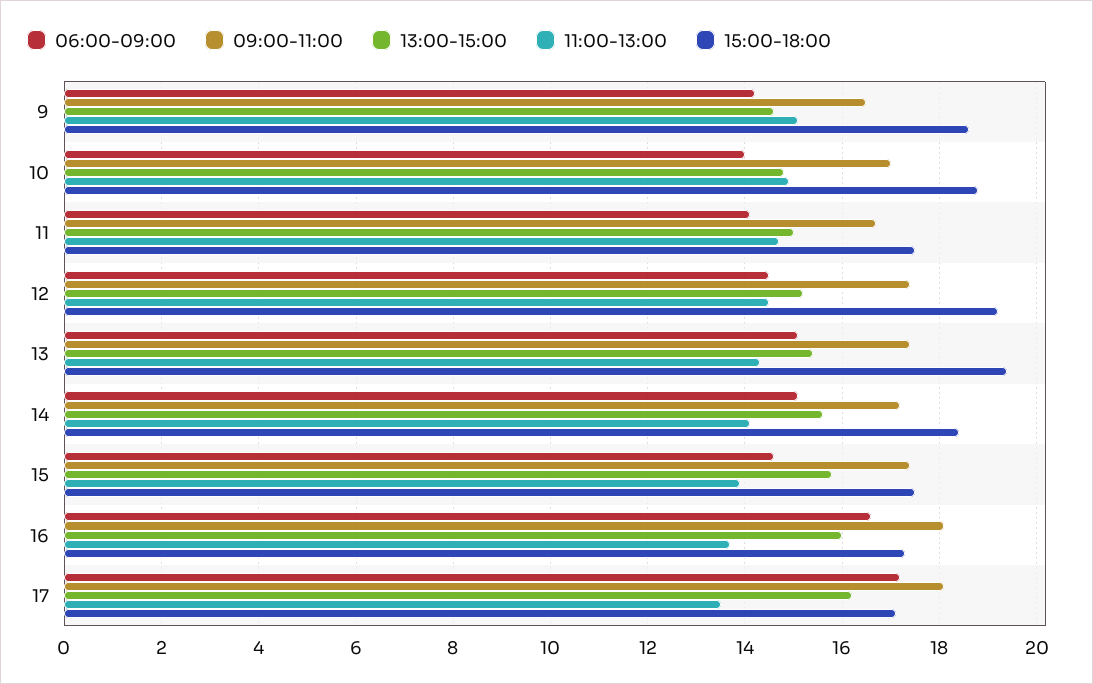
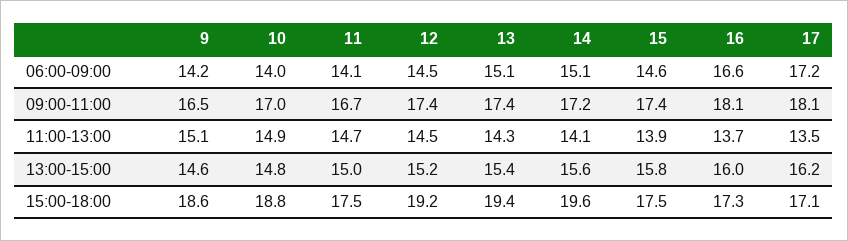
15:00-18:00, 14: 18.5 -> 19.6

